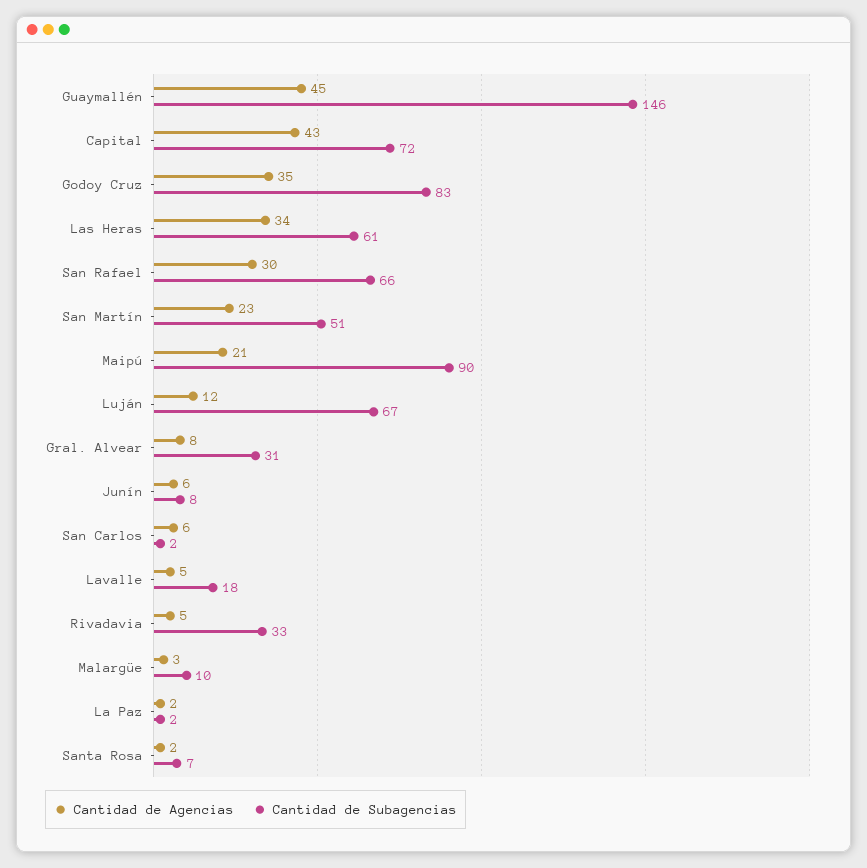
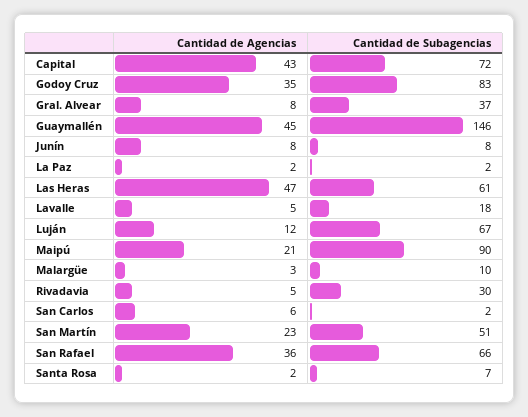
Cantidad de Agencias, Las Heras: 34 -> 47
Cantidad de Agencias, San Rafael: 30 -> 36
Cantidad de Subagencias, Gral. Alvear: 31 -> 37
Cantidad de Agencias, Junín: 6 -> 8
Cantidad de Subagencias, Rivadavia: 33 -> 30

